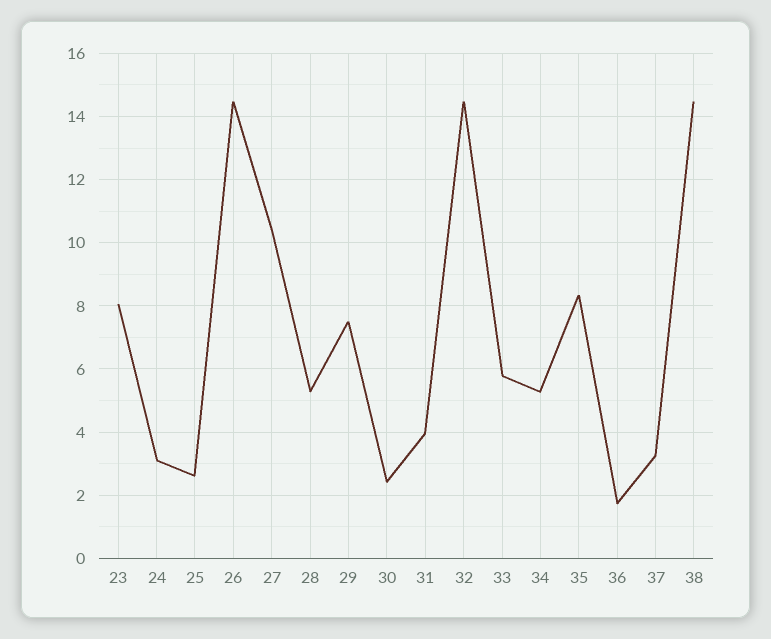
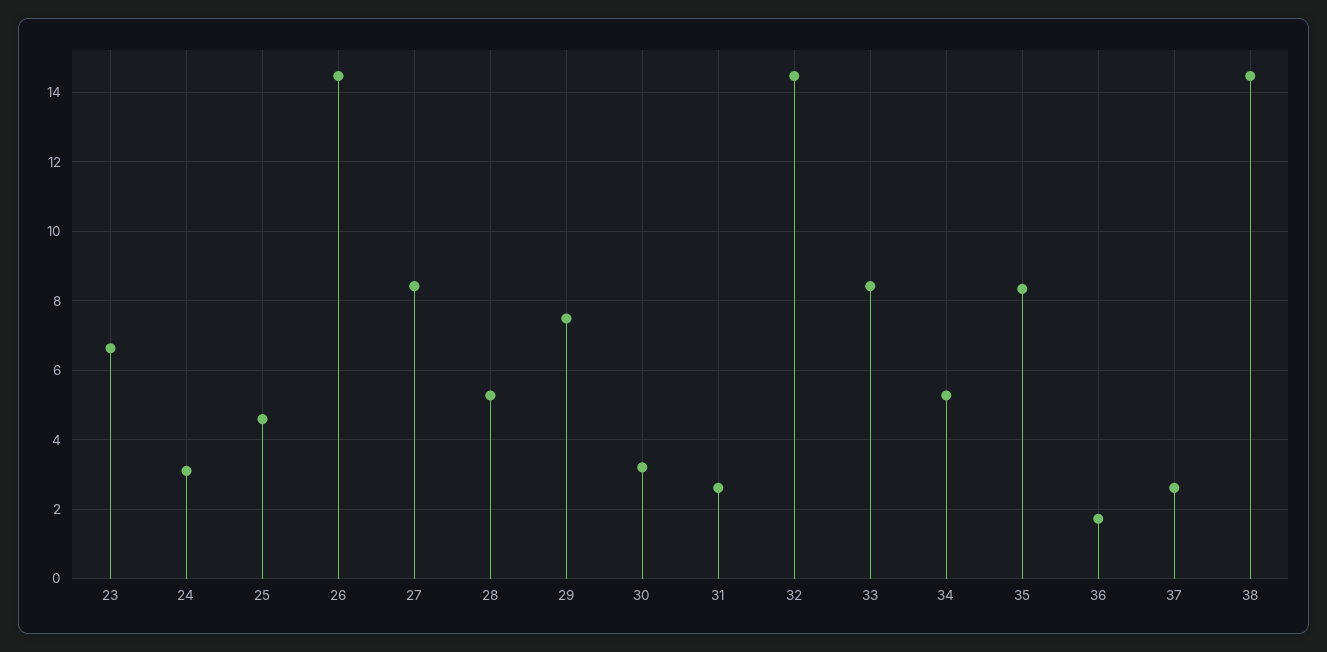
23: 8 -> 6.6
25: 2.6 -> 4.6
27: 10.4 -> 8.4
30: 2.4 -> 3.2
31: 4 -> 2.6
33: 5.8 -> 8.4
37: 3.2 -> 2.6

